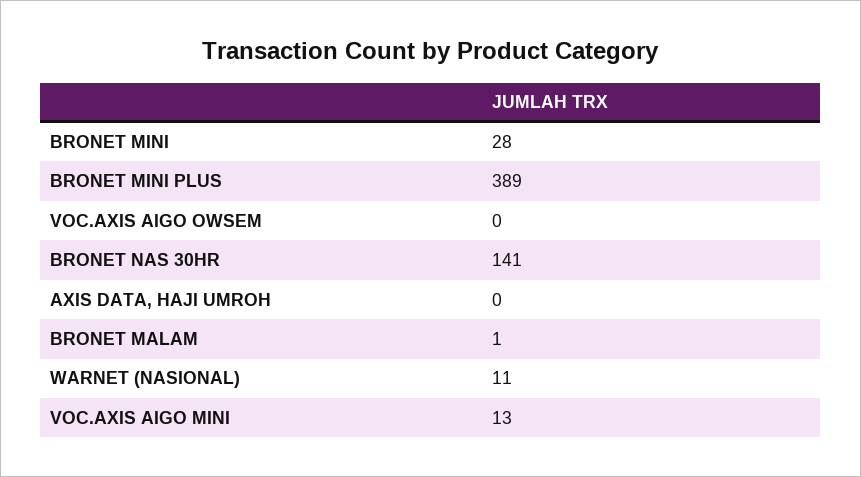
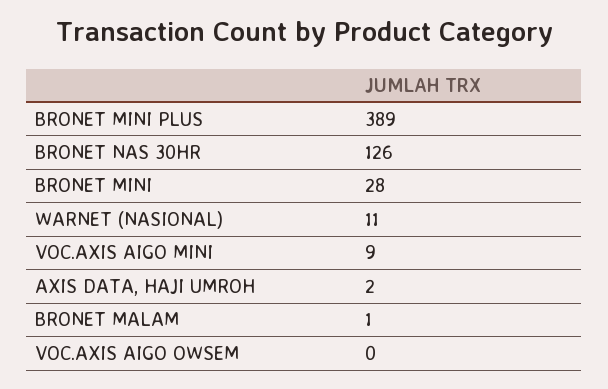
BRONET NAS 30HR: 141 -> 126
AXIS DATA, HAJI UMROH: 0 -> 2
VOC.AXIS AIGO MINI: 13 -> 9

